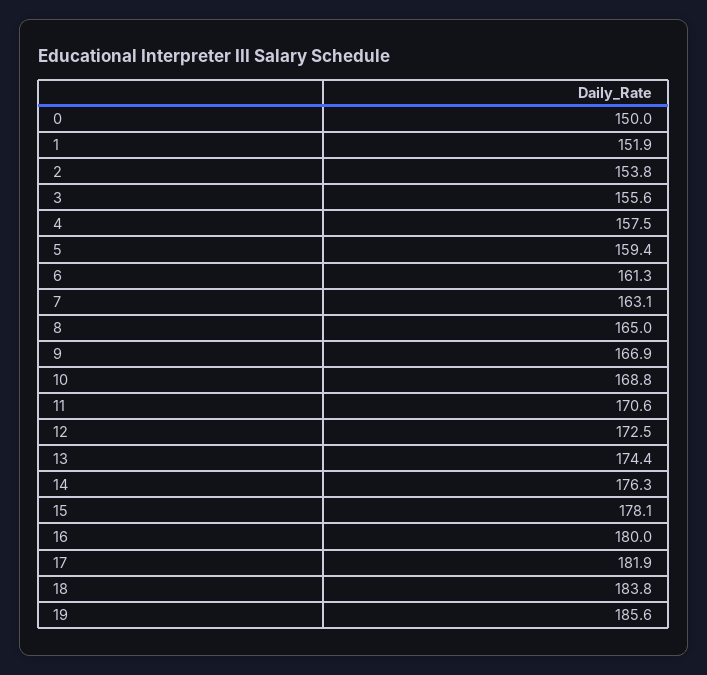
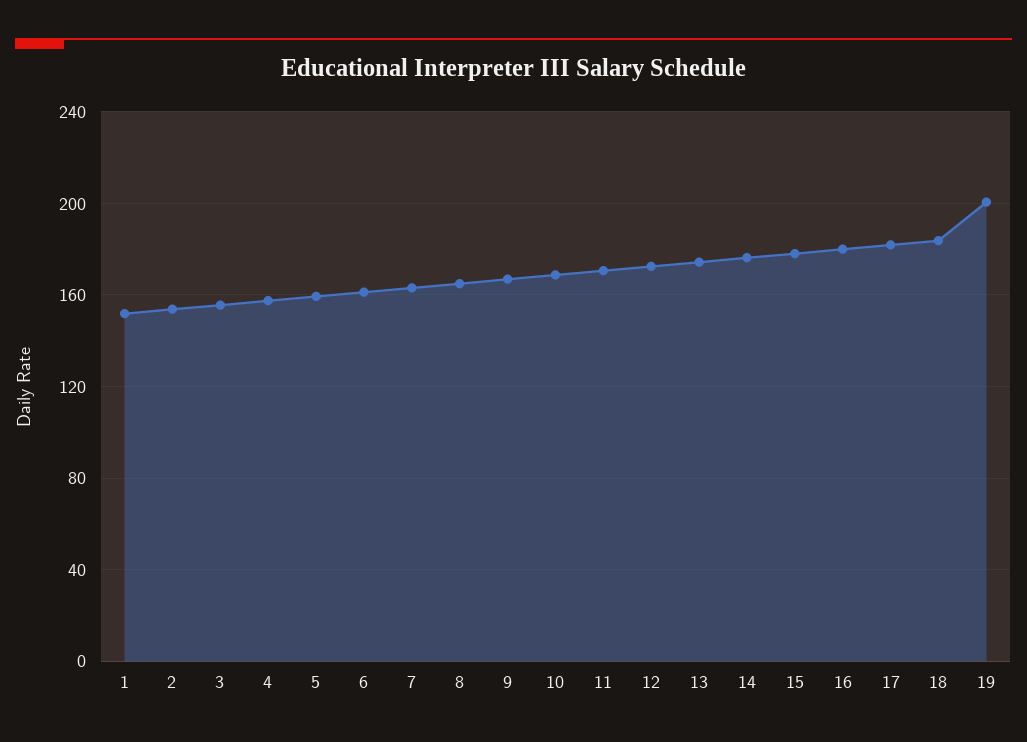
0: 150 -> none
19: 185.6 -> 200

